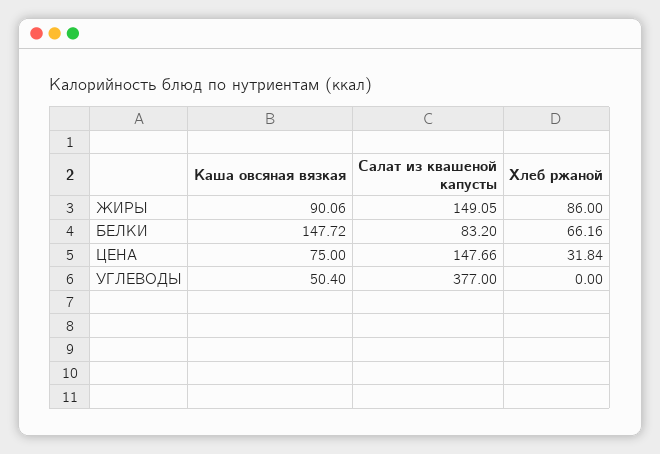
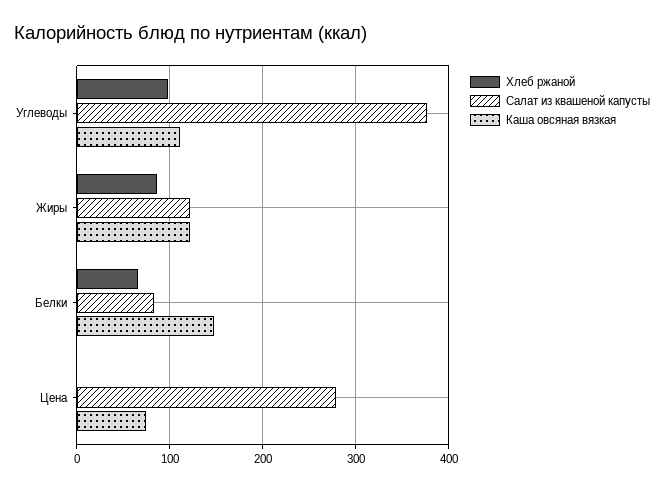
Каша овсяная вязкая, ЖИРЫ: 90.06 -> 120
Салат из квашеной капусты, ЖИРЫ: 149.05 -> 120
Салат из квашеной капусты, ЦЕНА: 147.66 -> 280
Хлеб ржаной, ЦЕНА: 31.84 -> 0
Каша овсяная вязкая, УГЛЕВОДЫ: 50.4 -> 110
Хлеб ржаной, УГЛЕВОДЫ: 0 -> 100

